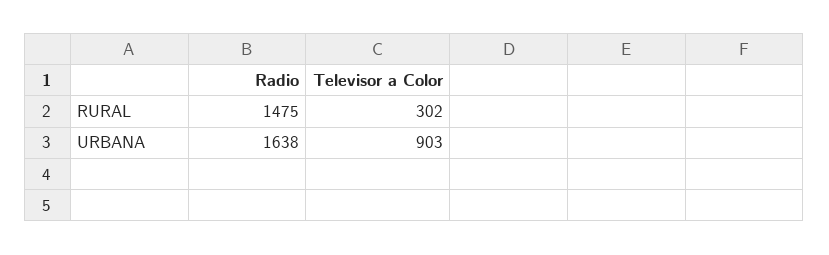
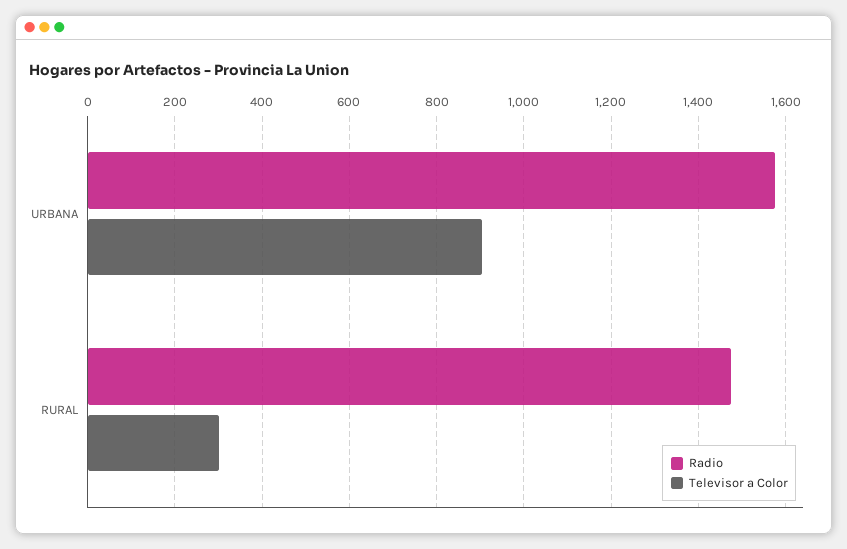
Radio, URBANA: 1638 -> 1580

